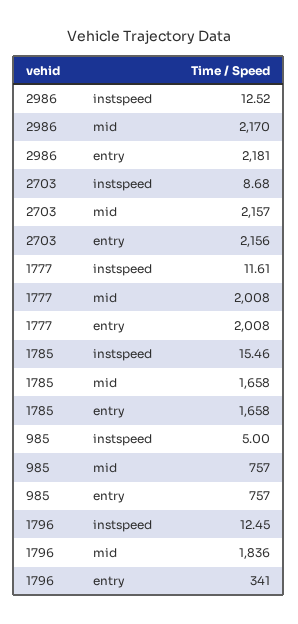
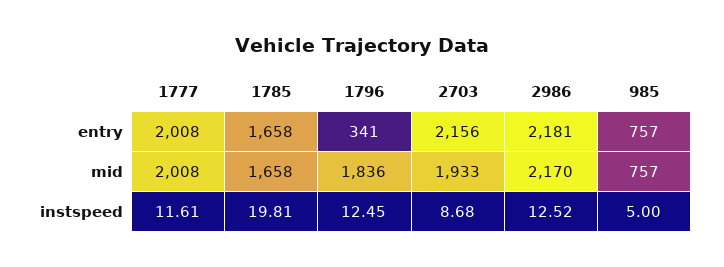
2703, mid: 2157 -> 1933
1785, instspeed: 15.46 -> 19.81

